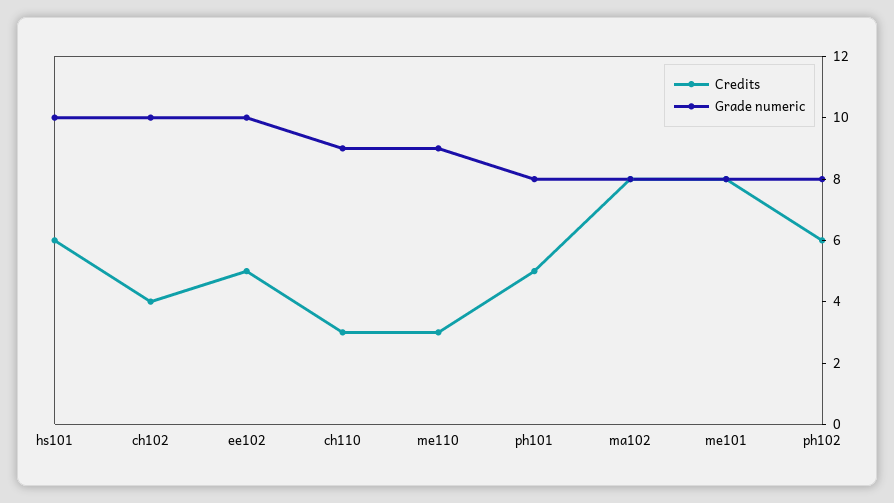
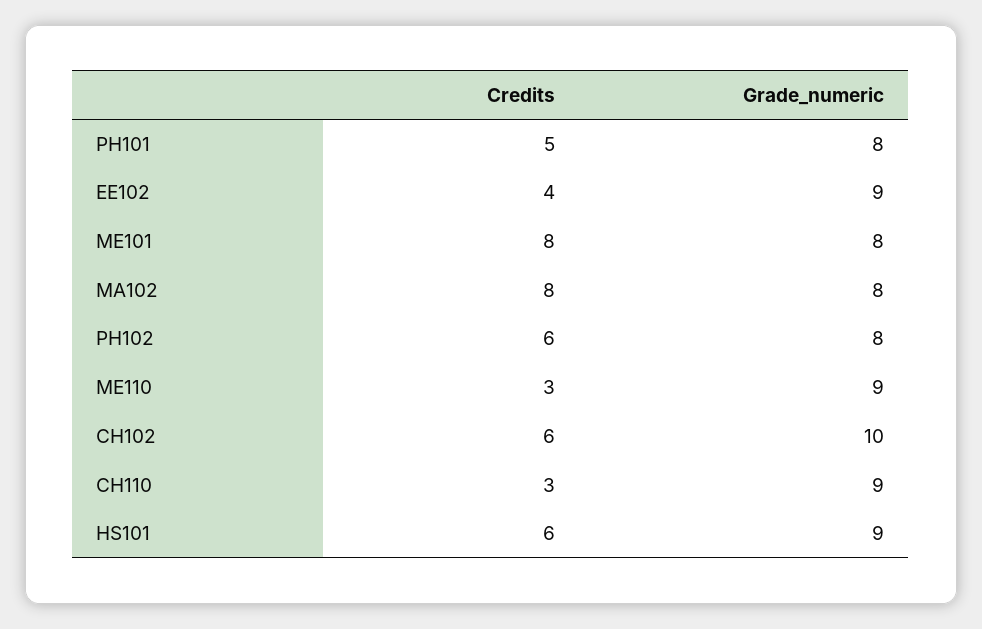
Grade numeric, hs101: 10 -> 9
Credits, ch102: 4 -> 6
Credits, ee102: 5 -> 4
Grade numeric, ee102: 10 -> 9

